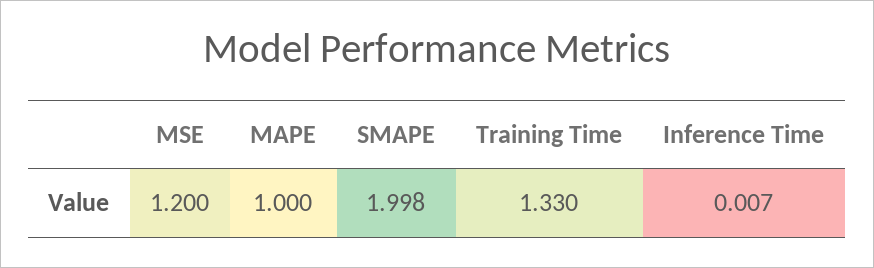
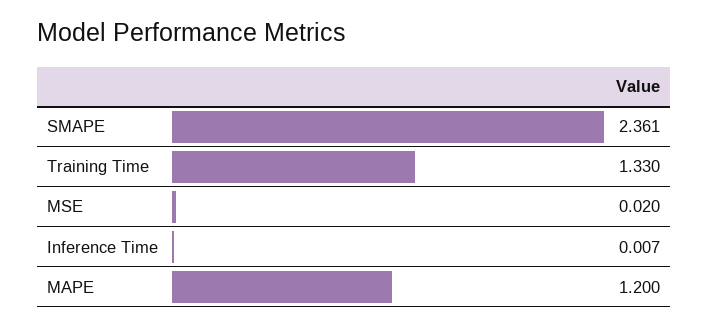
MSE: 1.2 -> 0.02
MAPE: 1 -> 1.2
SMAPE: 1.998 -> 2.361

